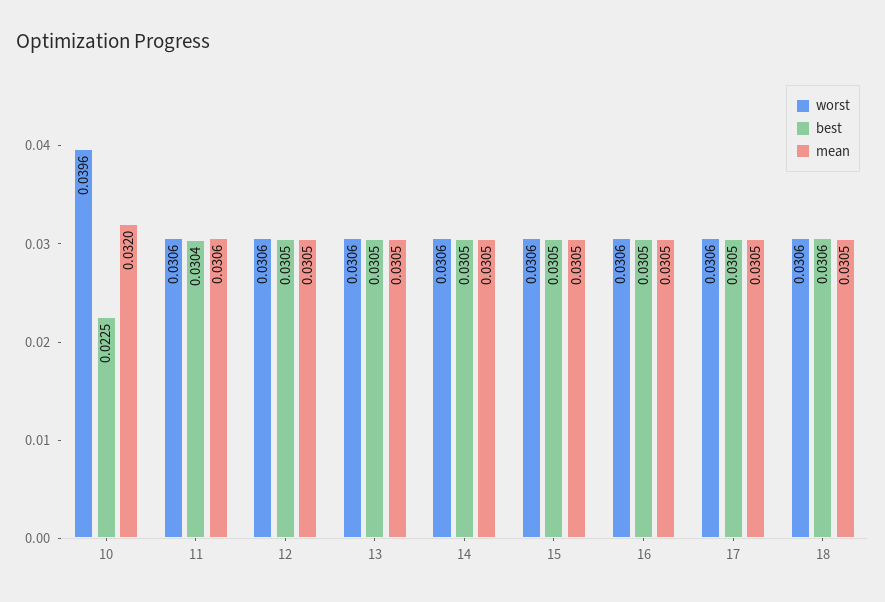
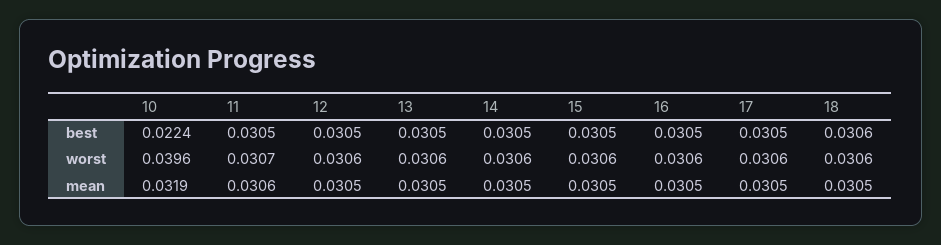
best, 10: 0.0225 -> 0.0224
mean, 10: 0.032 -> 0.0319
worst, 11: 0.0306 -> 0.0307
best, 11: 0.0304 -> 0.0305

